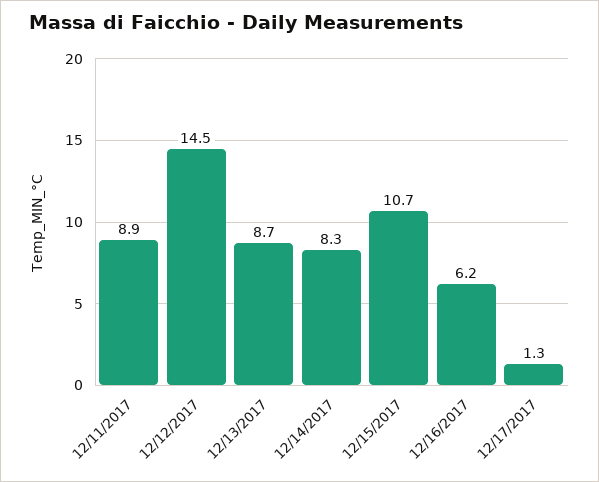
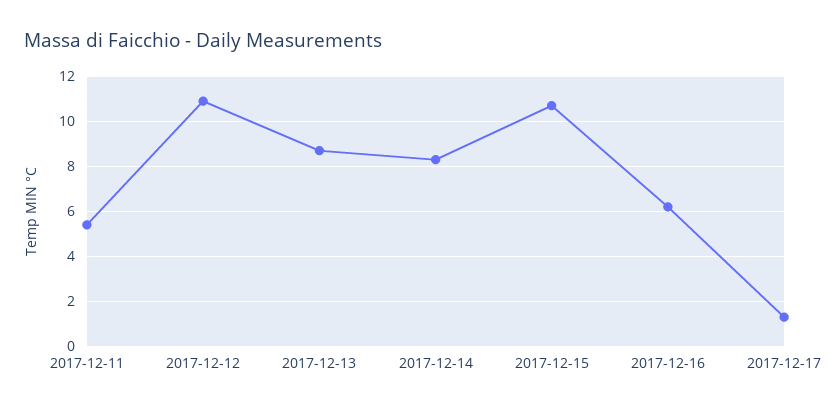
12/11/2017: 8.9 -> 5.5
12/12/2017: 14.5 -> 11

